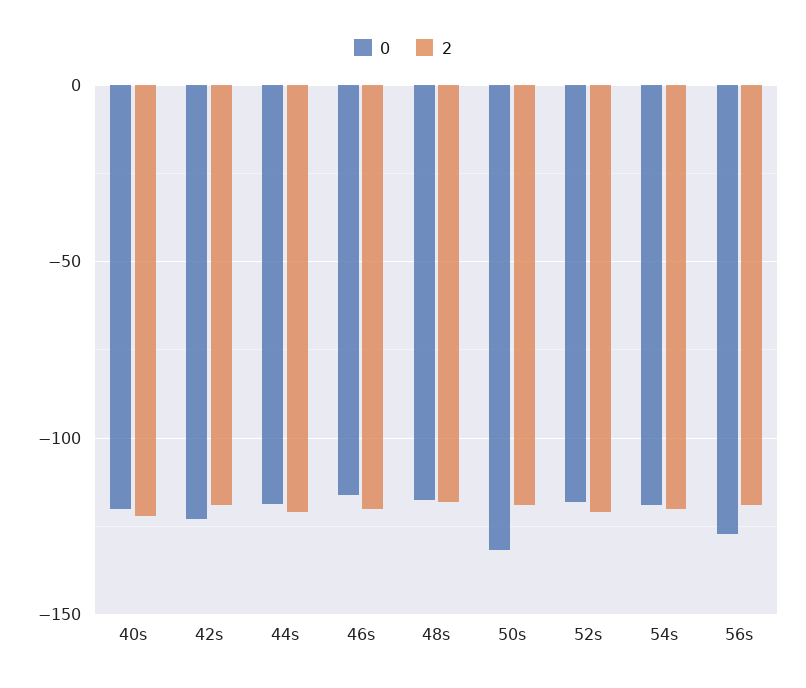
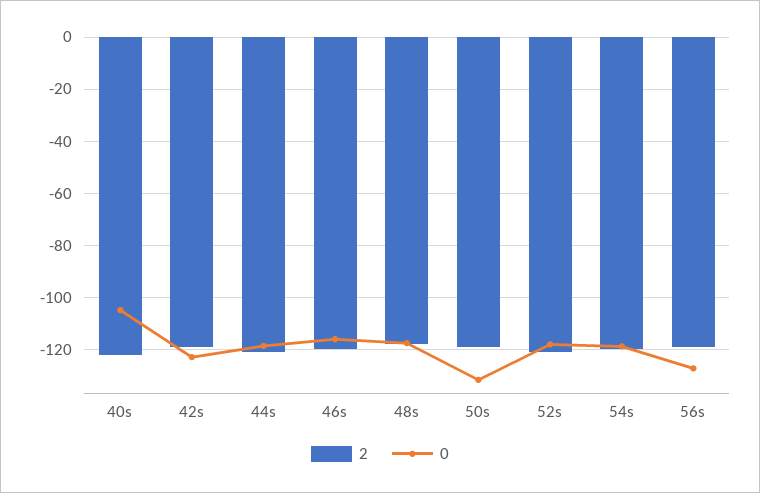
0, 40s: -120 -> -105

